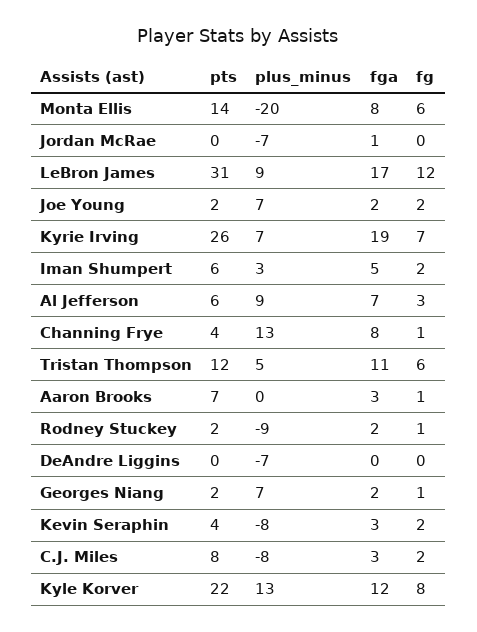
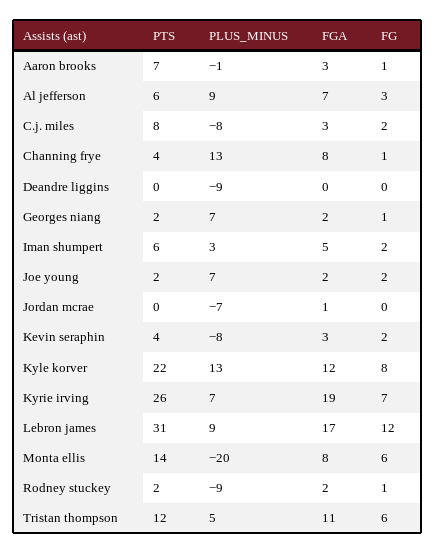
plus_minus, Aaron Brooks: 0 -> -1
plus_minus, DeAndre Liggins: -7 -> -9

